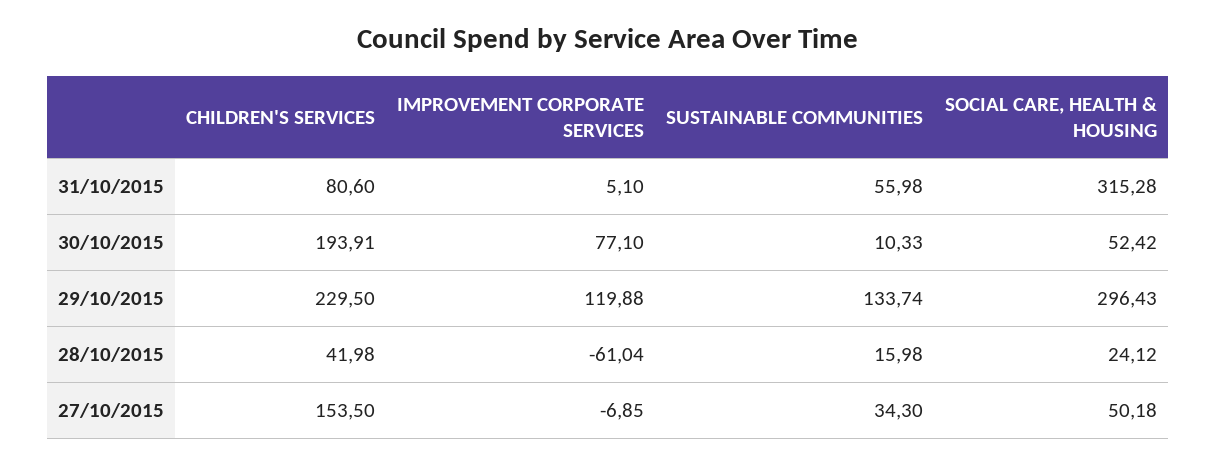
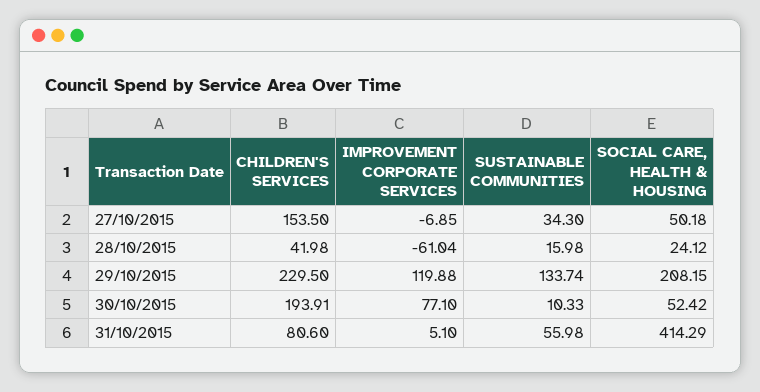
SOCIAL CARE, HEALTH & HOUSING, 31/10/2015: 315.28 -> 414.29
SOCIAL CARE, HEALTH & HOUSING, 29/10/2015: 296.43 -> 208.15

